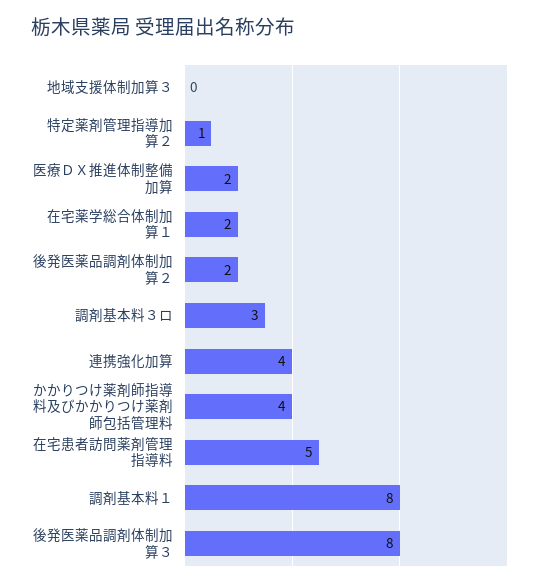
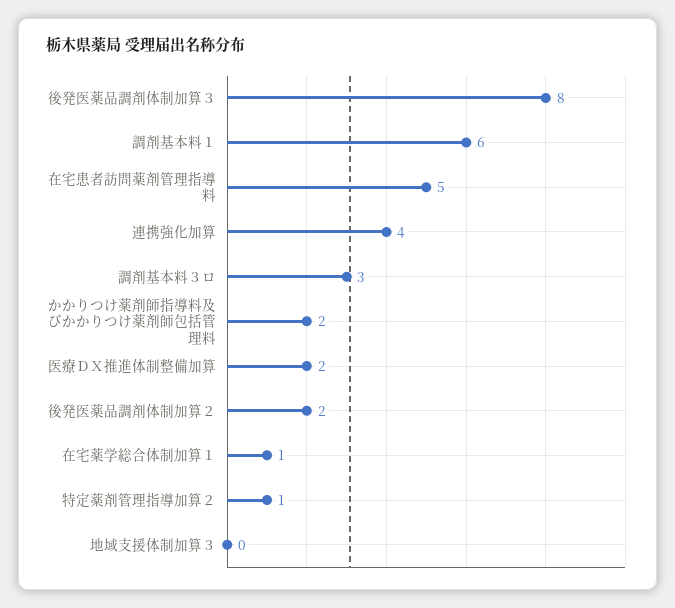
在宅薬学総合体制加算１: 2 -> 1
かかりつけ薬剤師指導料及びかかりつけ薬剤師包括管理料: 4 -> 2
調剤基本料１: 8 -> 6

